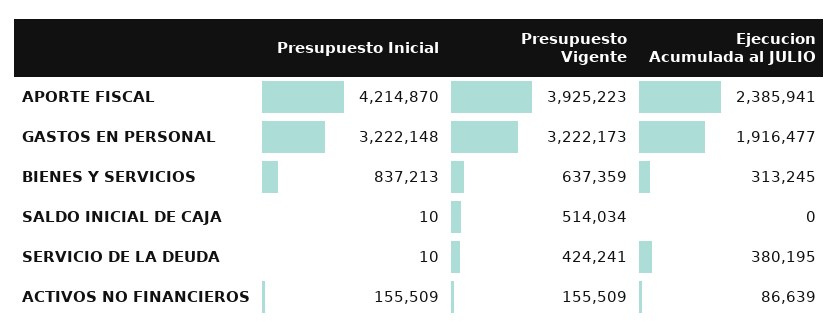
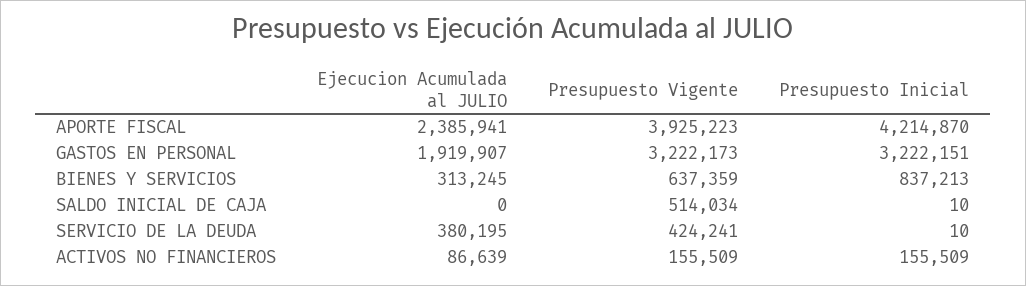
Presupuesto Inicial, GASTOS EN PERSONAL: 3222148 -> 3222151
Ejecucion Acumulada al JULIO, GASTOS EN PERSONAL: 1916477 -> 1919907

